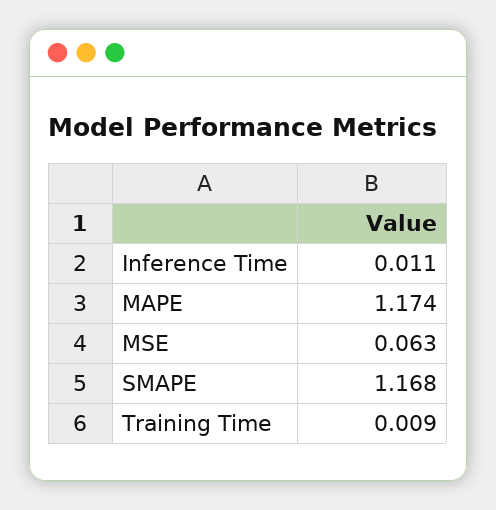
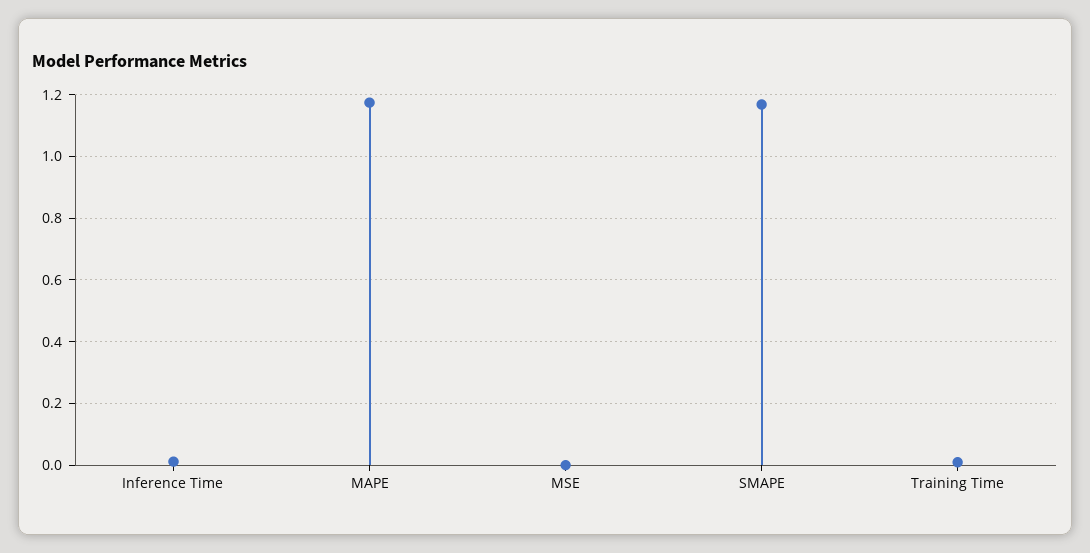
MSE: 0.063 -> 0

